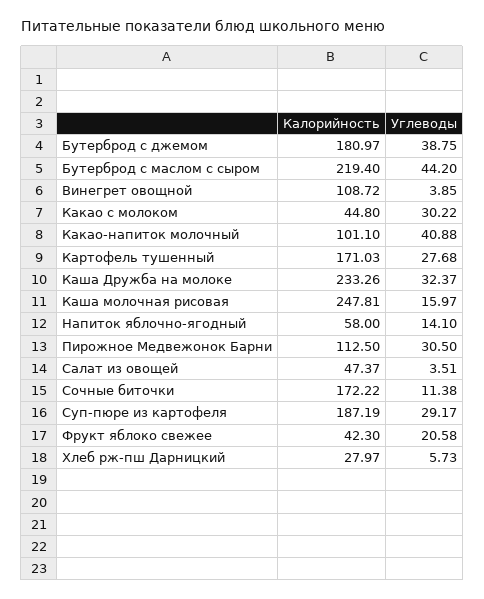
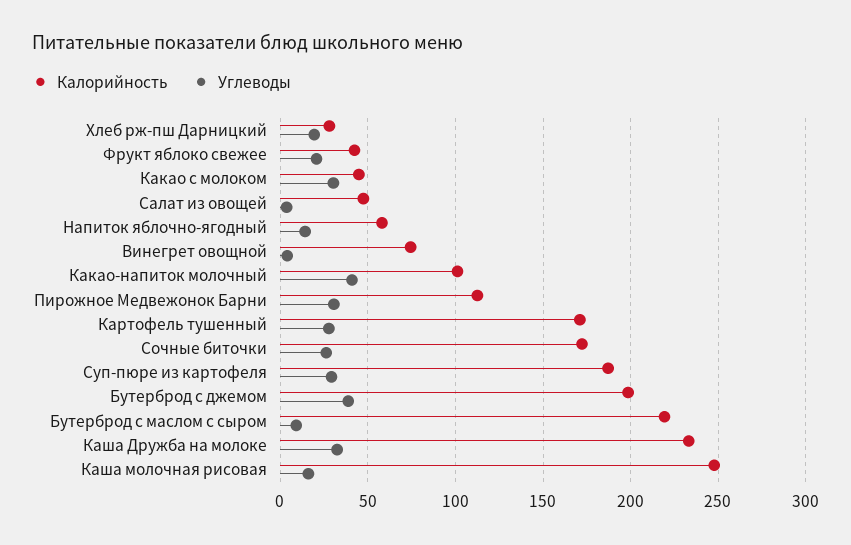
Калорийность, Бутерброд с джемом: 180.97 -> 200
Углеводы, Бутерброд с маслом с сыром: 44.2 -> 10
Калорийность, Винегрет овощной: 108.72 -> 75
Углеводы, Сочные биточки: 11.38 -> 25
Углеводы, Хлеб рж-пш Дарницкий: 5.73 -> 20

